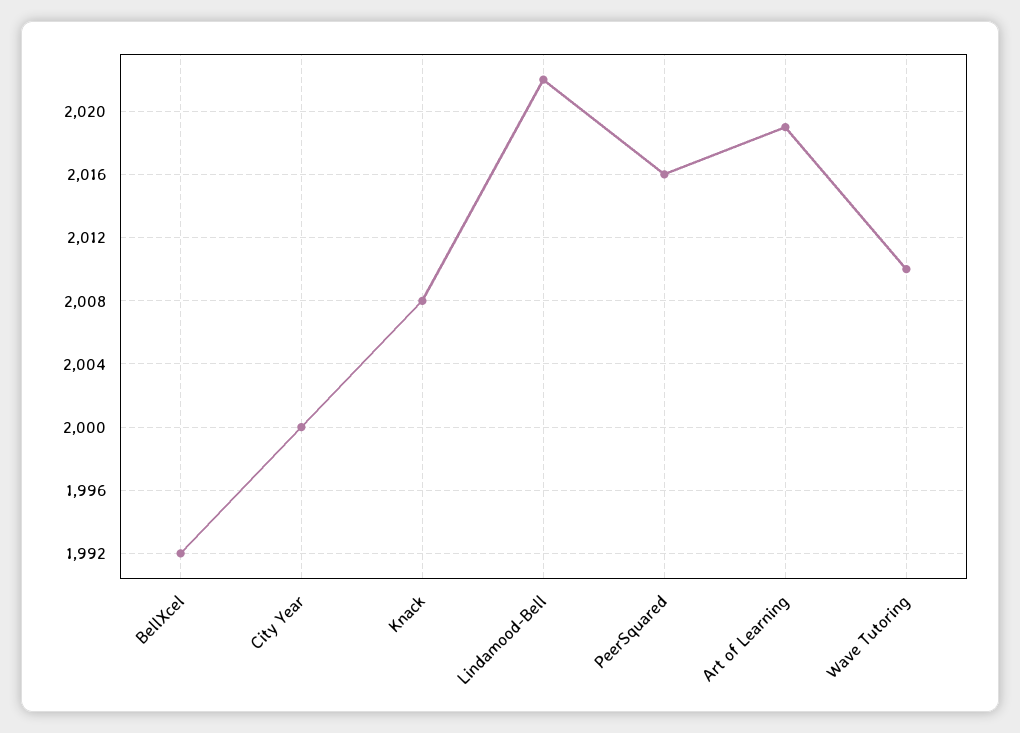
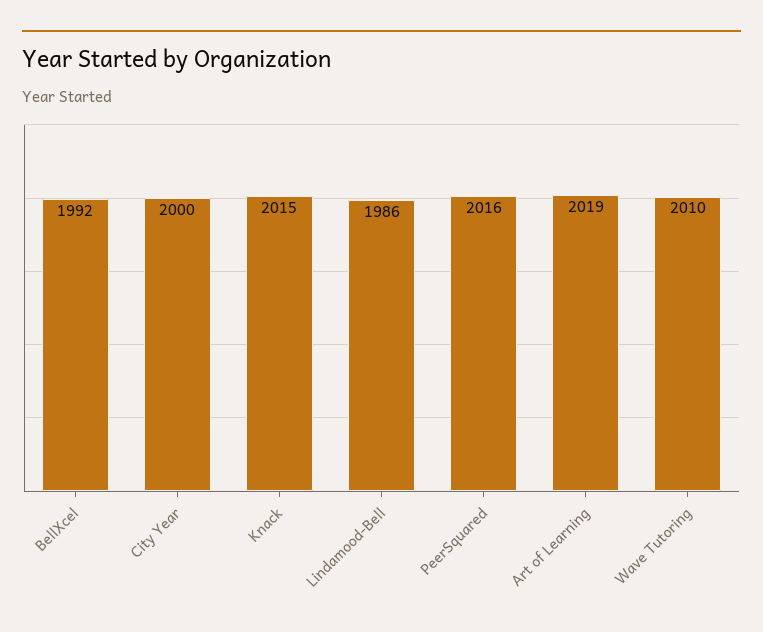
Knack: 2008 -> 2015
Lindamood-Bell: 2022 -> 1986

